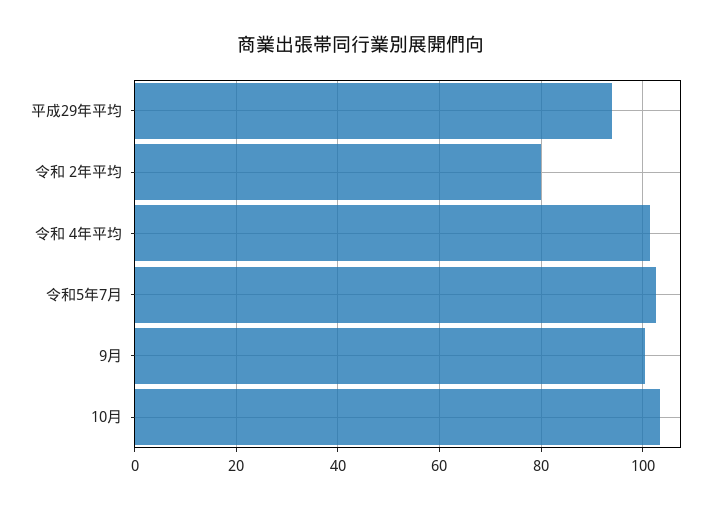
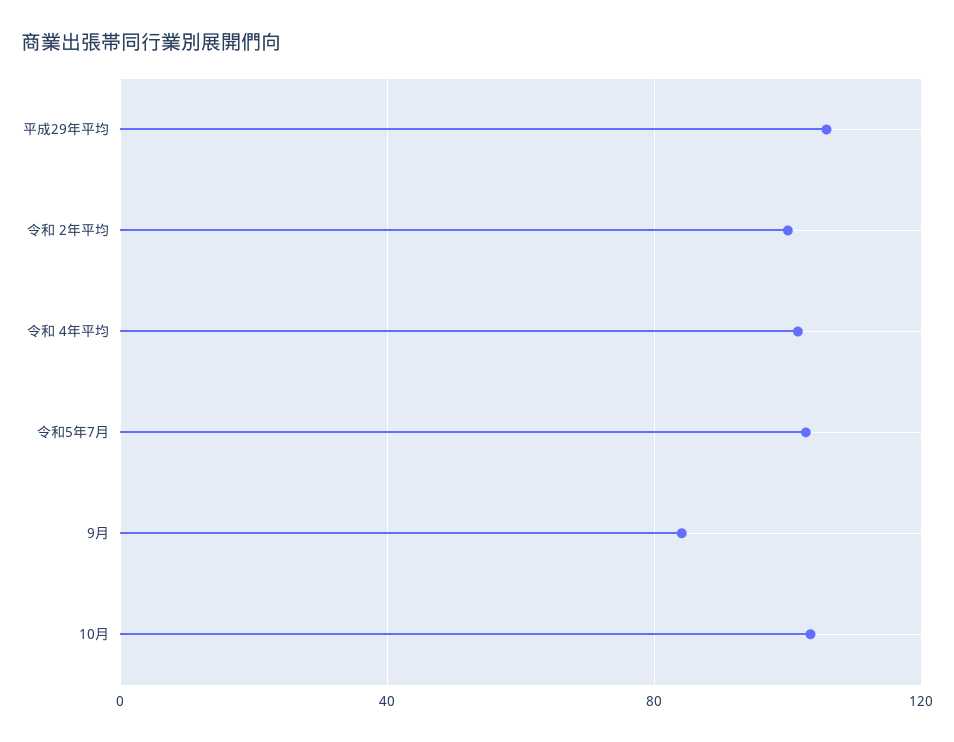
平成29年平均: 94 -> 105
令和 2年平均: 80 -> 100
9月: 100 -> 85

